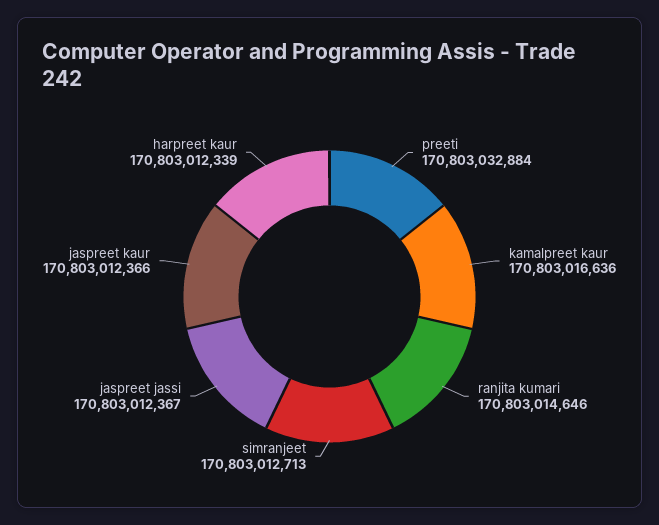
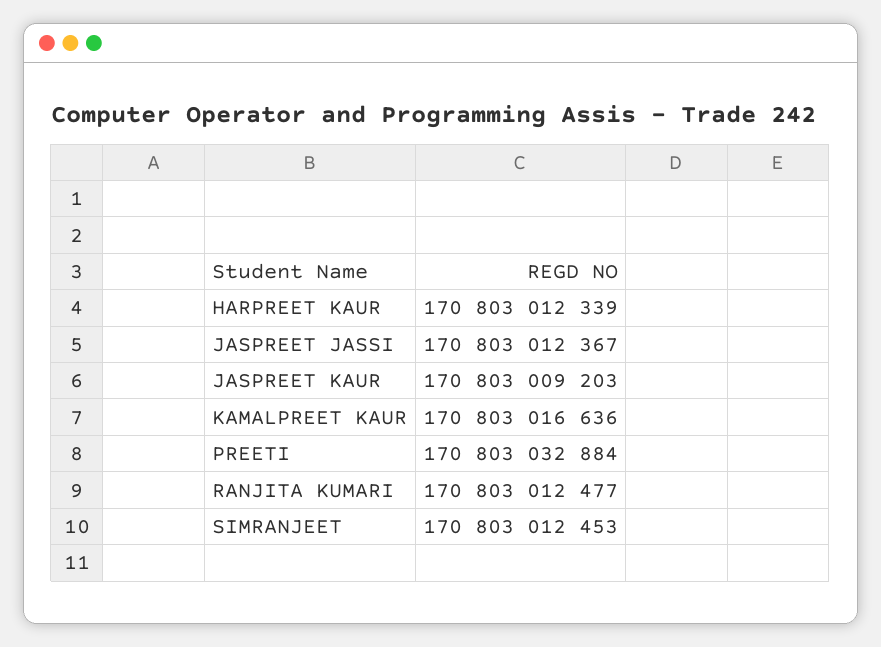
ranjita kumari: 170803014646 -> 170803012477
simranjeet: 170803012713 -> 170803012453
jaspreet kaur: 170803012366 -> 170803009203

